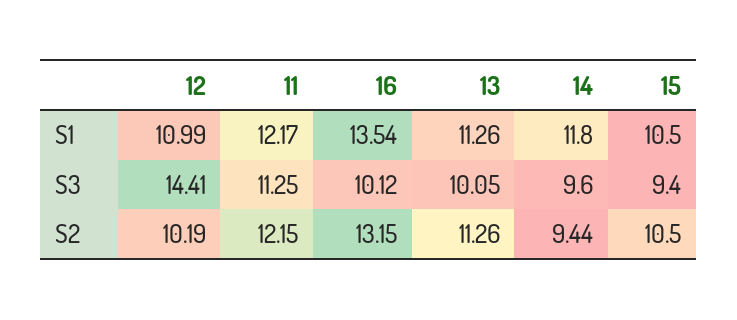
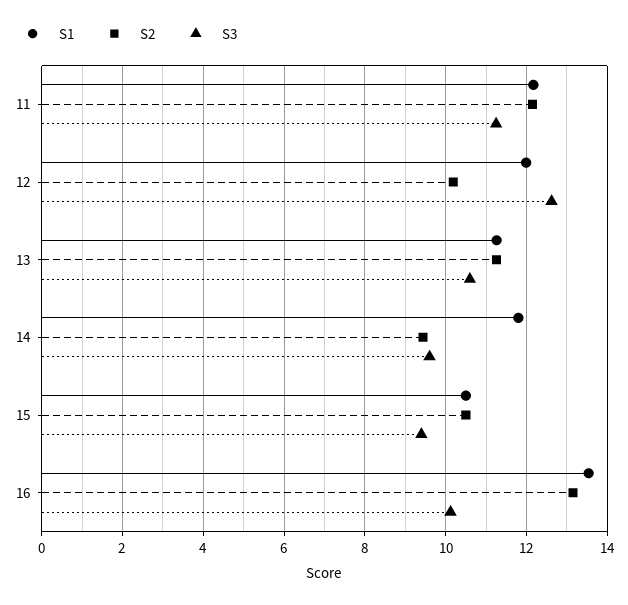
S1, 12: 10.99 -> 12
S3, 12: 14.41 -> 12.6
S3, 13: 10.05 -> 10.6

